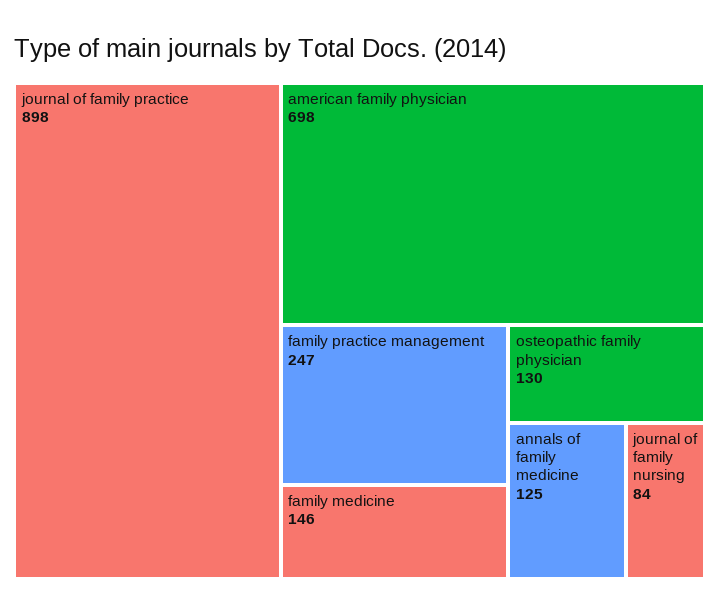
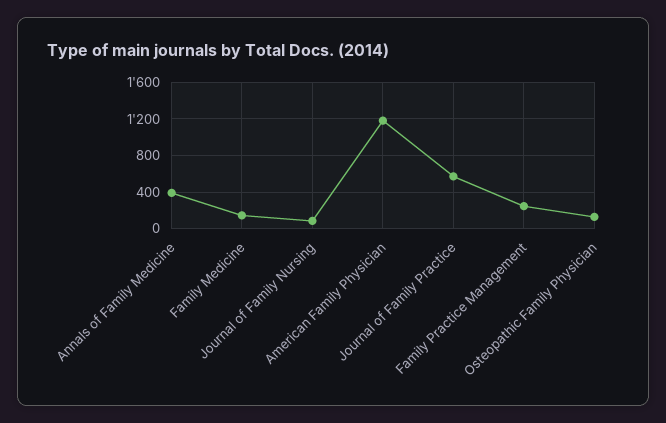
journal of family practice: 898 -> 600
american family physician: 698 -> 1200
annals of family medicine: 125 -> 400

